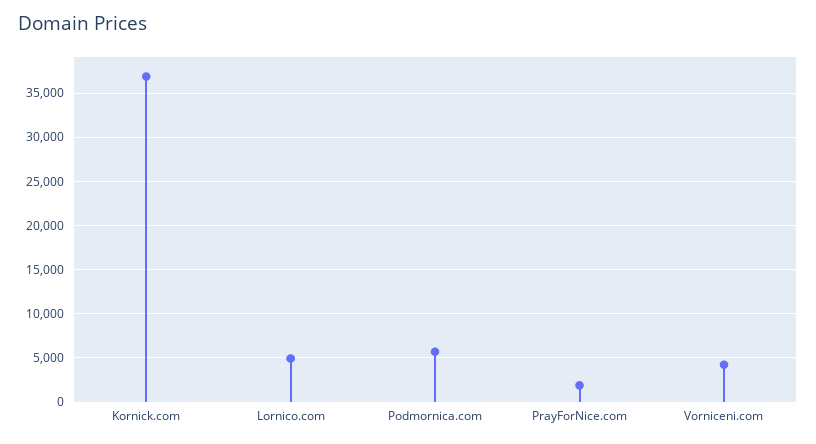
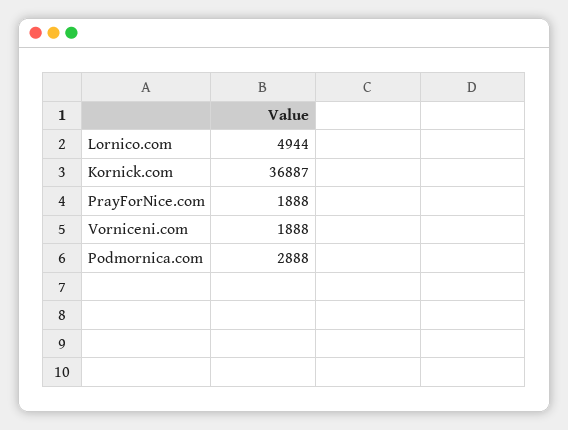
Podmornica.com: 6000 -> 2888
Vorniceni.com: 4000 -> 1888

